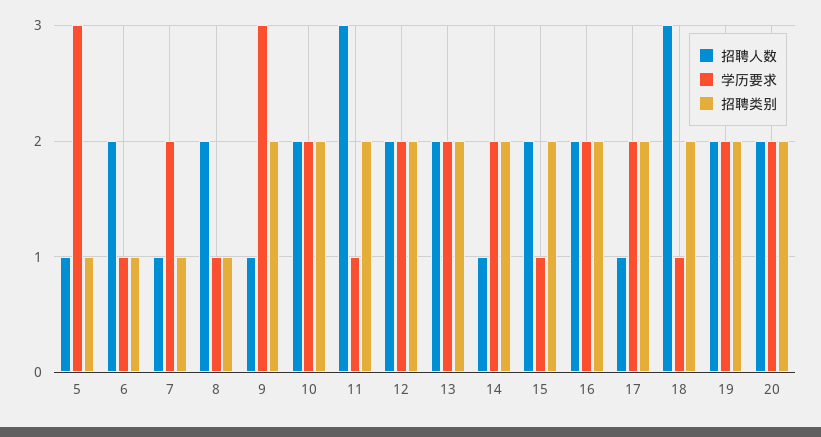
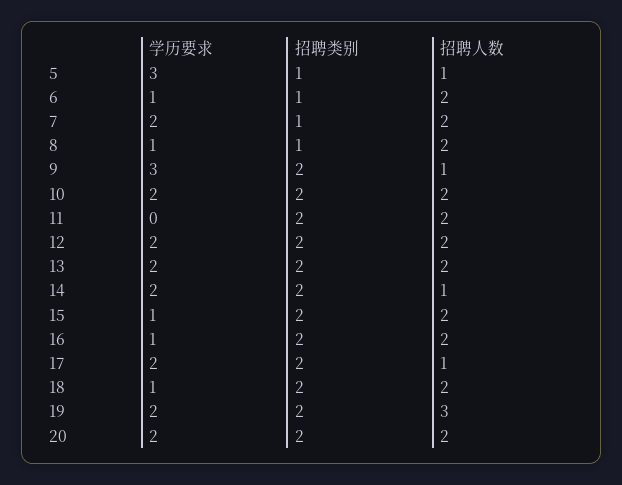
招聘人数, 7: 1 -> 2
招聘人数, 11: 3 -> 2
学历要求, 11: 1 -> 0
学历要求, 16: 2 -> 1
招聘人数, 18: 3 -> 2
招聘人数, 19: 2 -> 3

